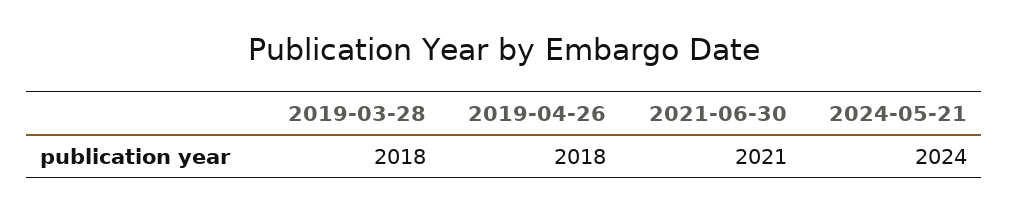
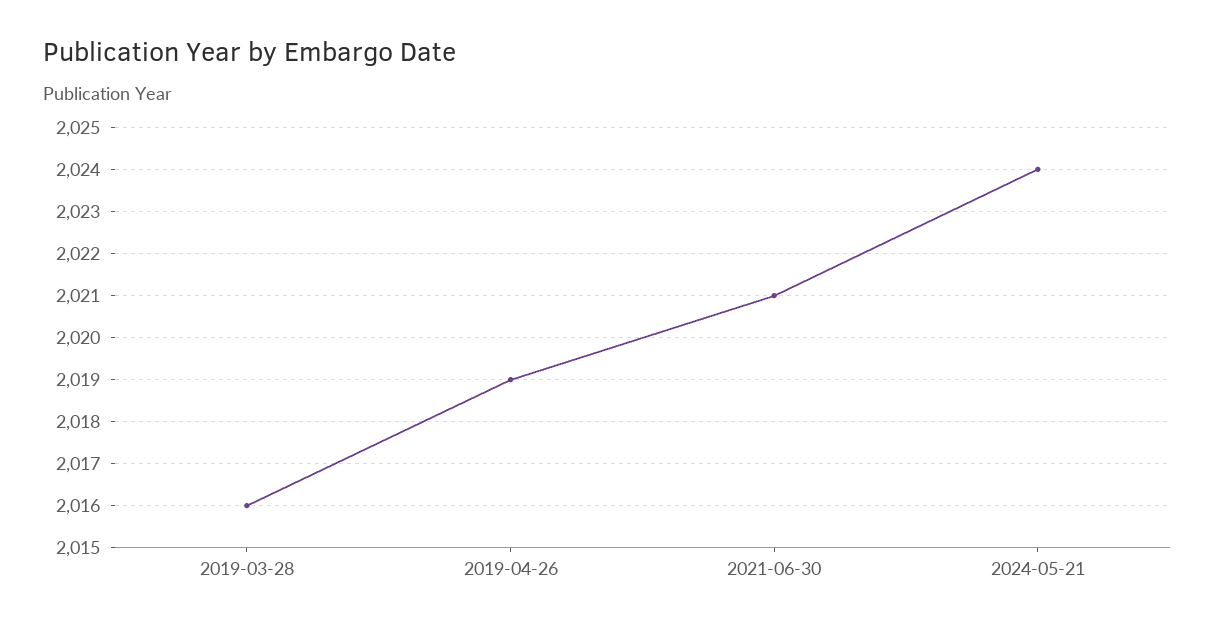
2019-03-28: 2018 -> 2016
2019-04-26: 2018 -> 2019

